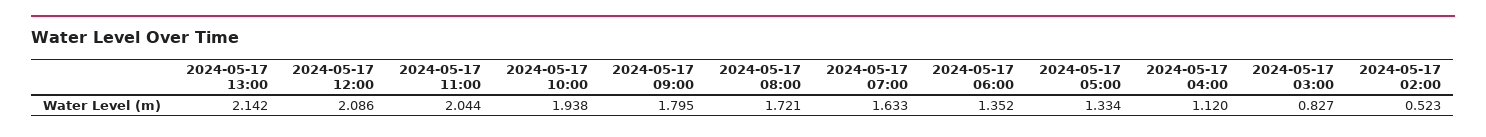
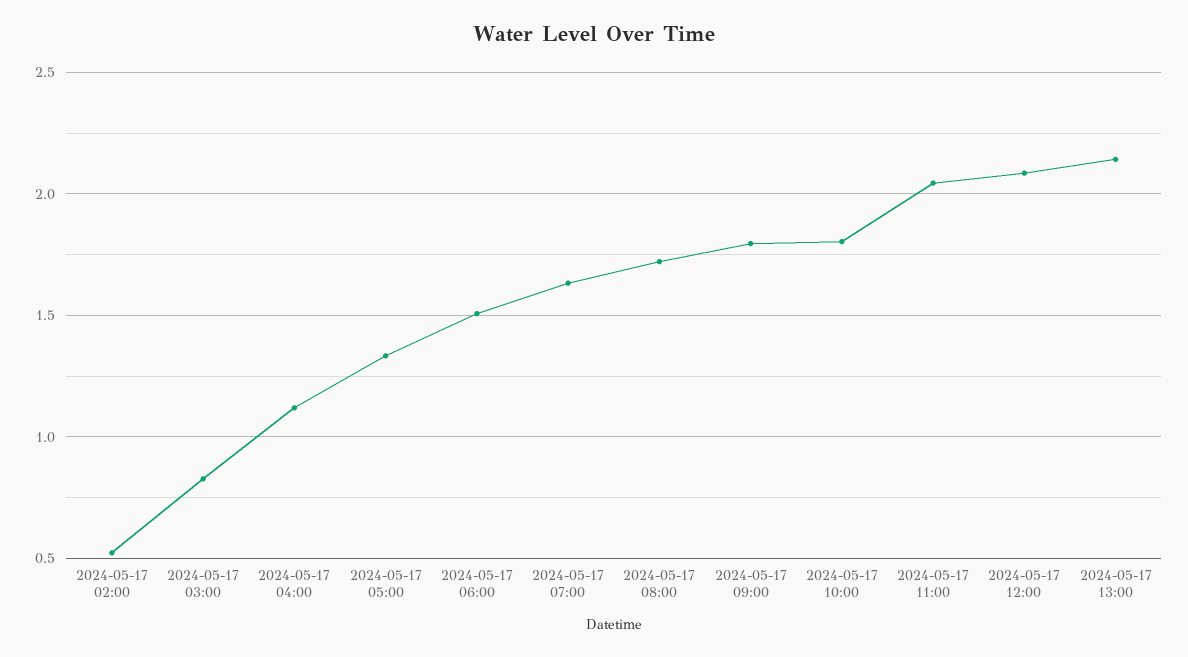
2024-05-17 10:00: 1.938 -> 1.8
2024-05-17 06:00: 1.352 -> 1.5

